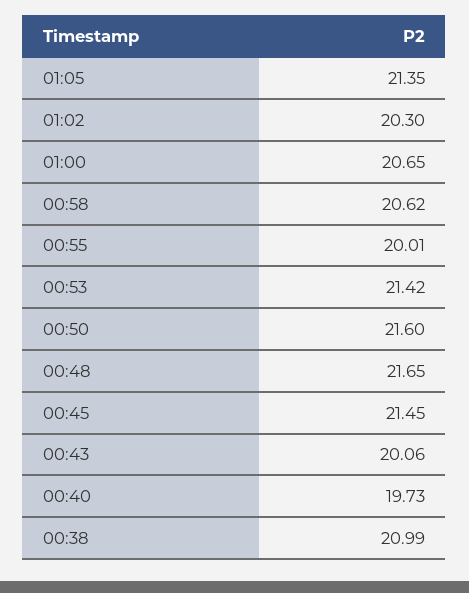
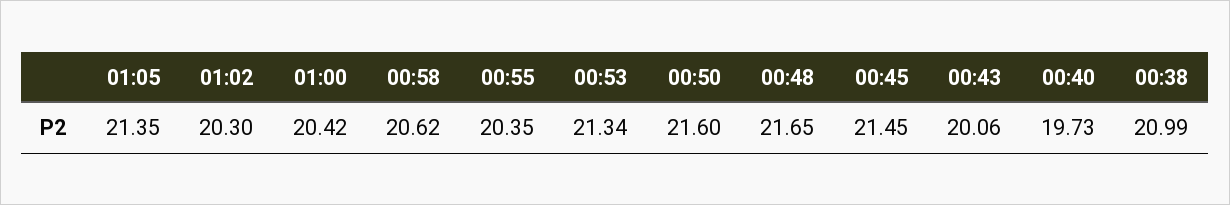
01:00: 20.65 -> 20.42
00:55: 20.01 -> 20.35
00:53: 21.42 -> 21.34

